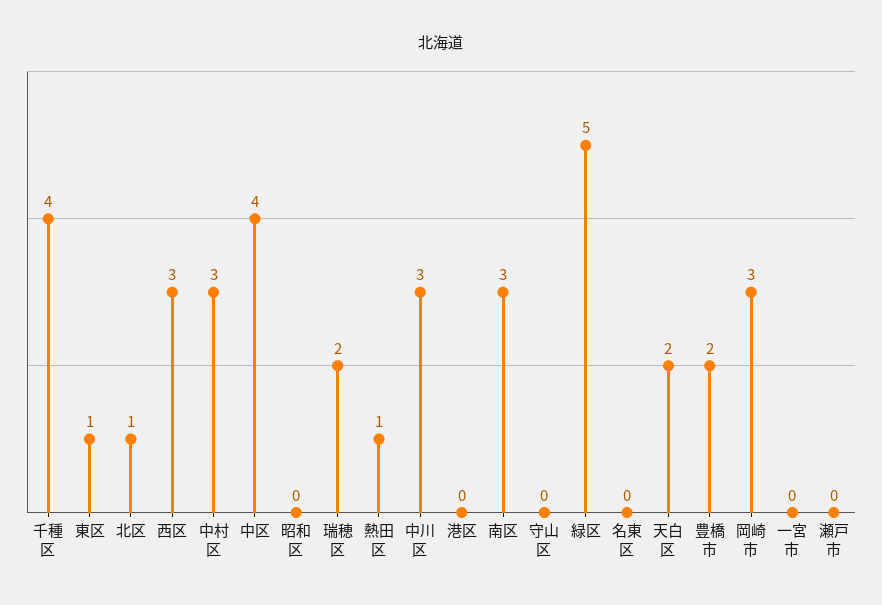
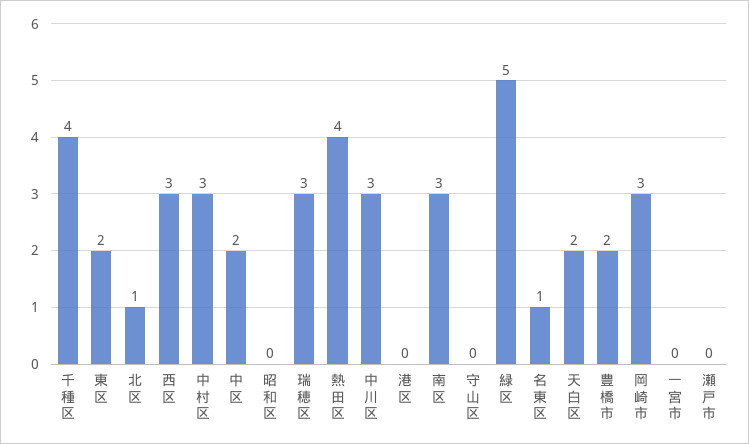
東区: 1 -> 2
中区: 4 -> 2
瑞穂区: 2 -> 3
熱田区: 1 -> 4
名東区: 0 -> 1

